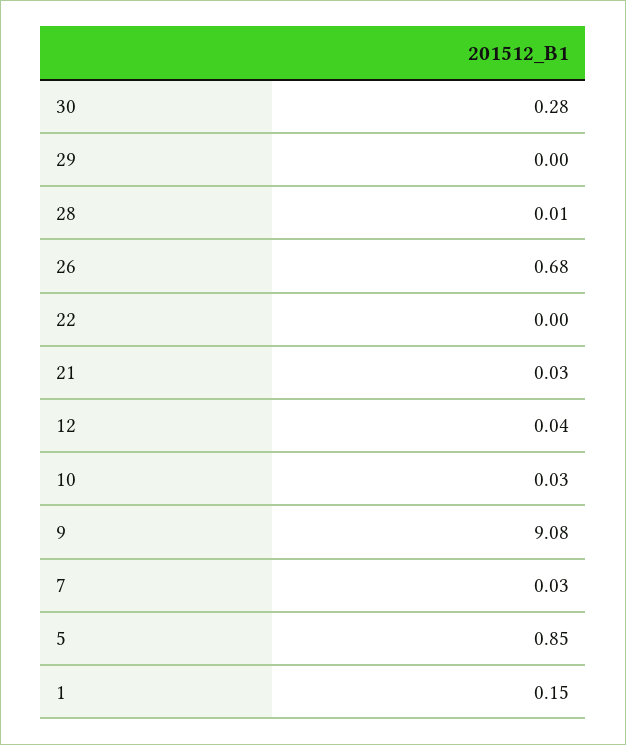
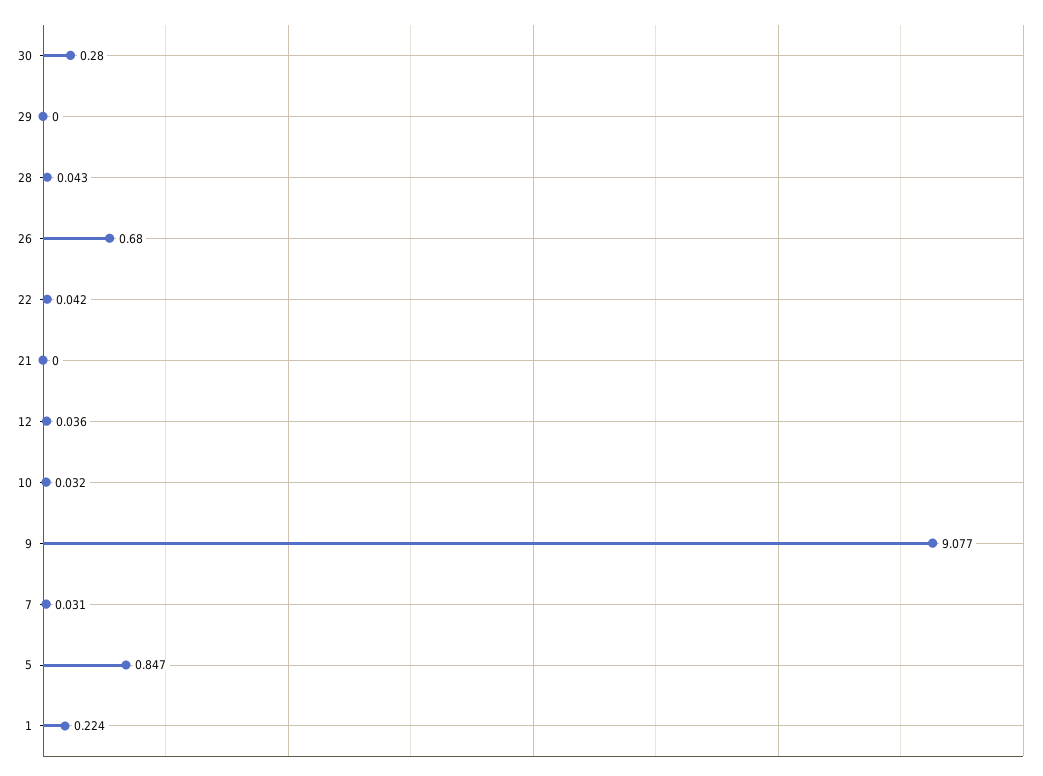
28: 0.01 -> 0.043
22: 0 -> 0.042
21: 0.03 -> 0
1: 0.15 -> 0.224

